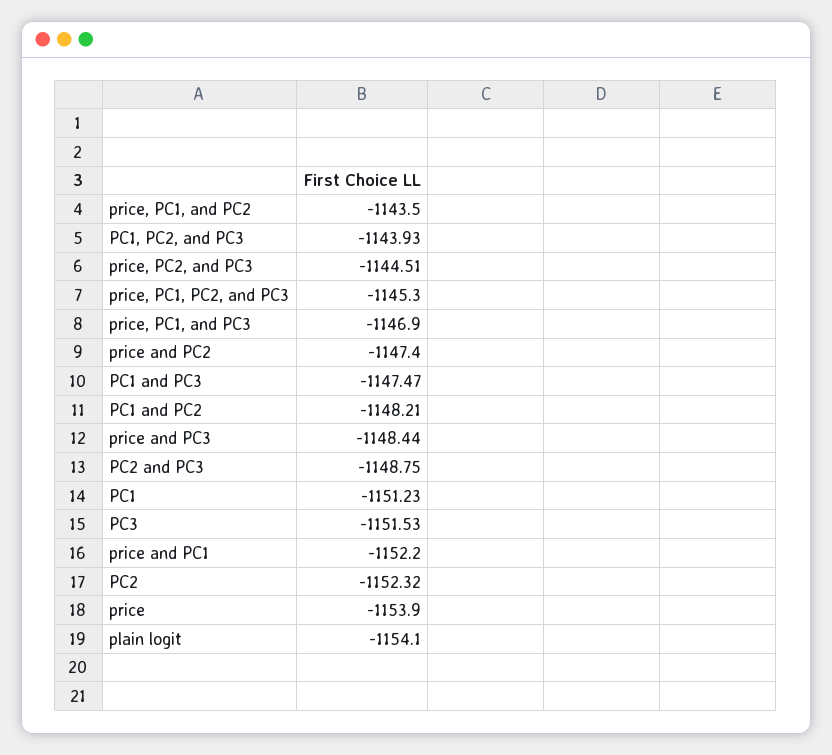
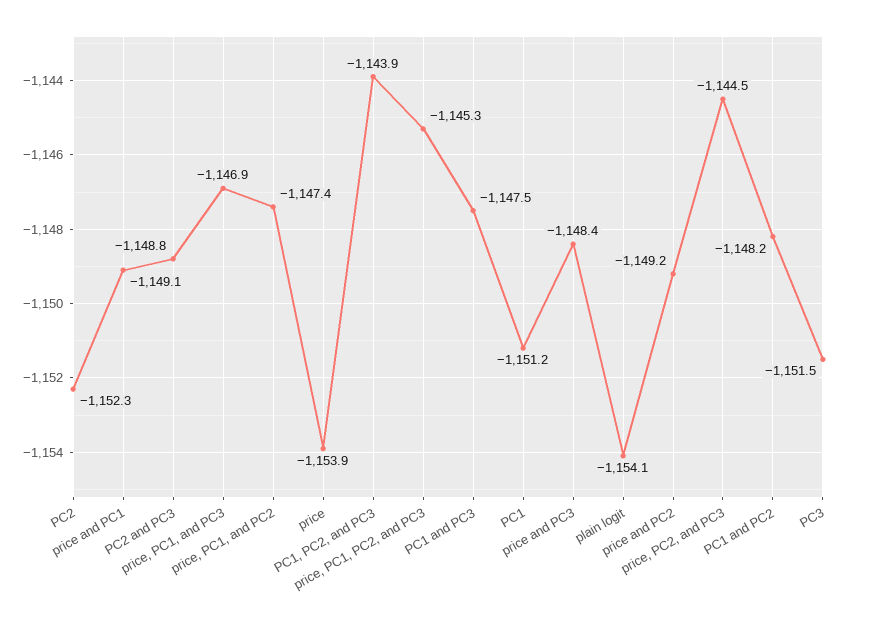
price, PC1, and PC2: -1143.5 -> -1147.4
price and PC2: -1147.4 -> -1149.2
price and PC1: -1152.2 -> -1149.1

